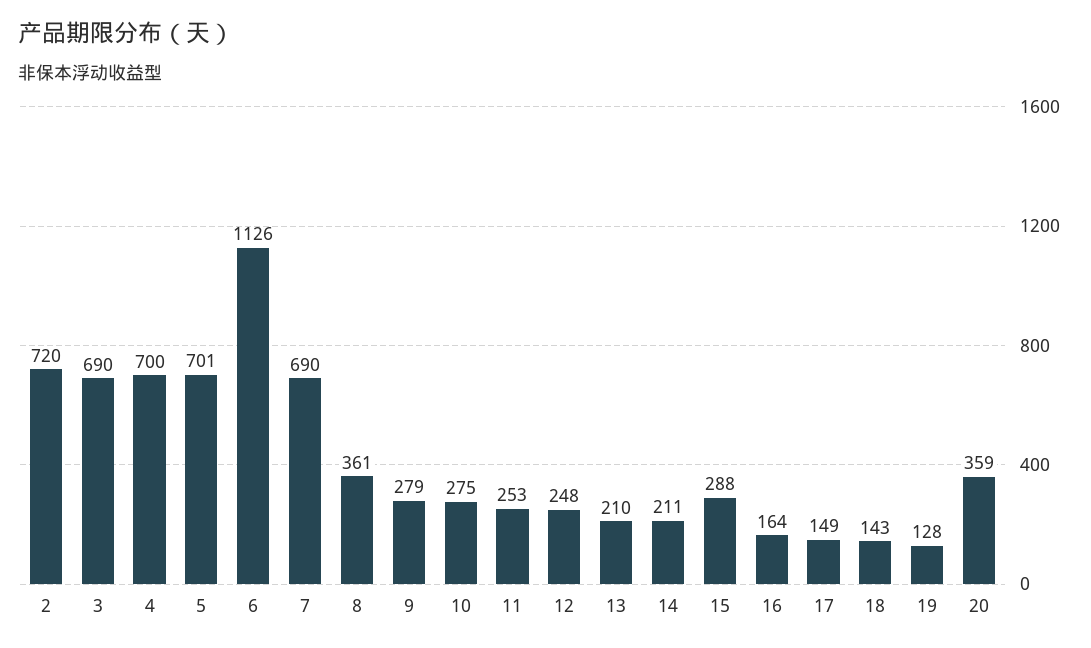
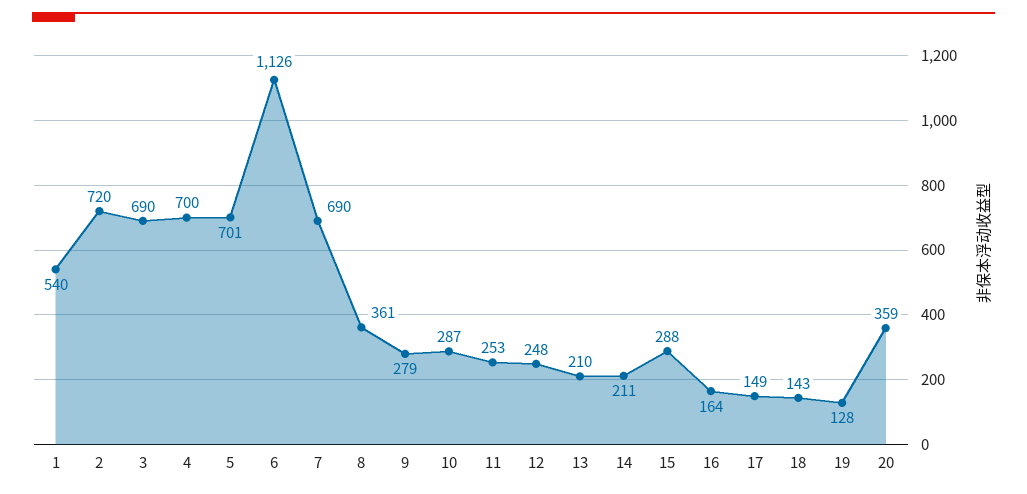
10: 275 -> 287
1: none -> 540

